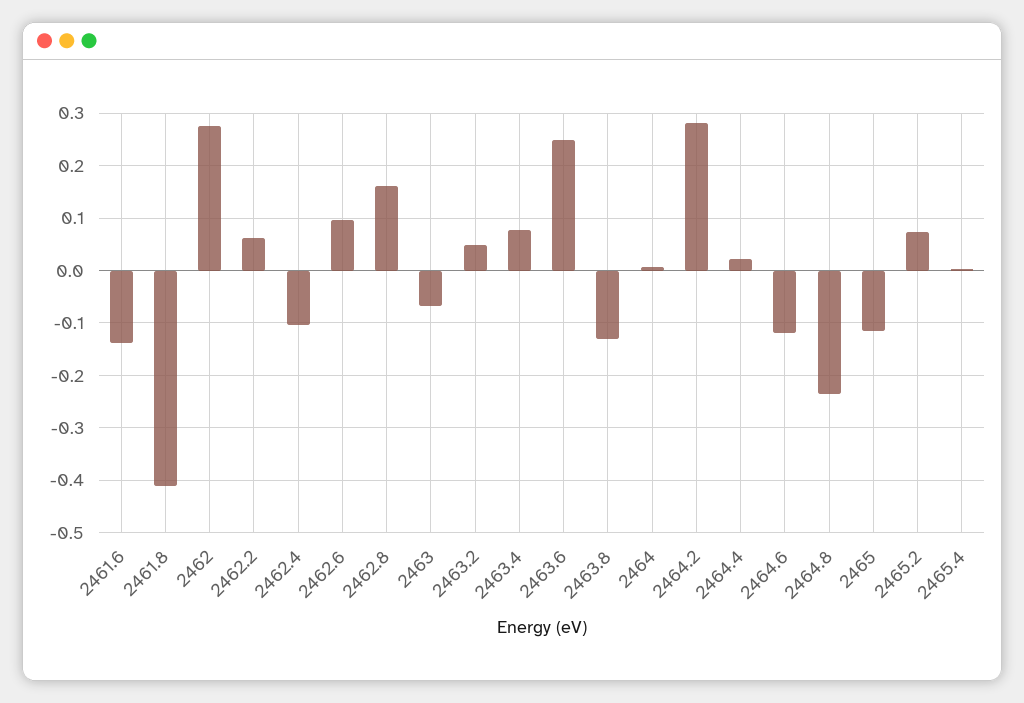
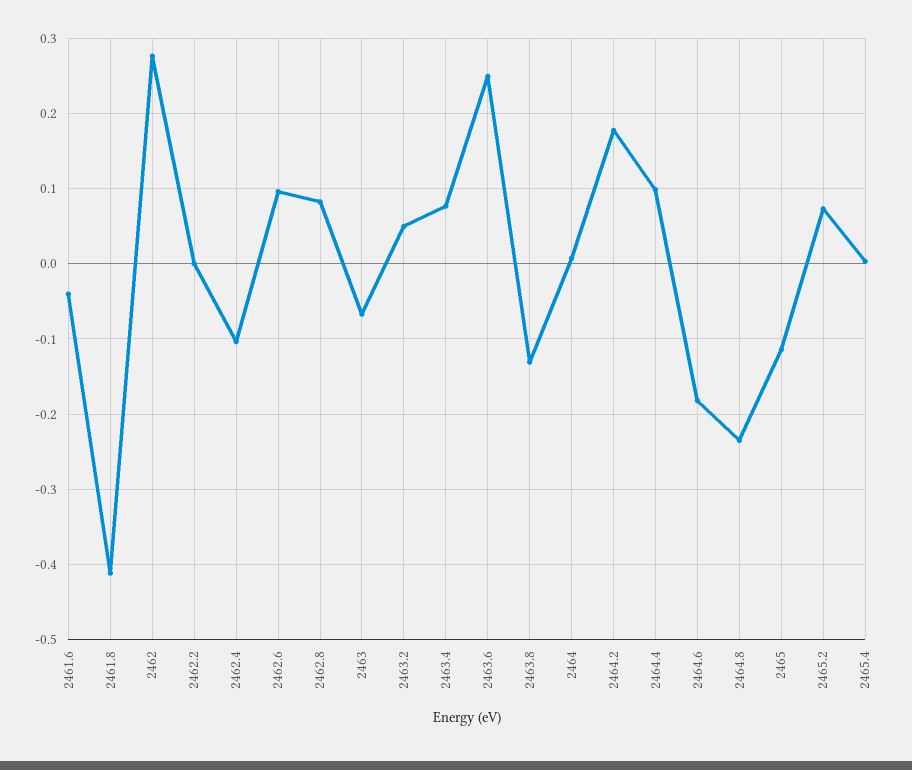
2461.6: -0.14 -> -0.04
2462.2: 0.06 -> 0
2462.8: 0.16 -> 0.08
2464.2: 0.28 -> 0.18
2464.4: 0.02 -> 0.1
2464.6: -0.12 -> -0.18

